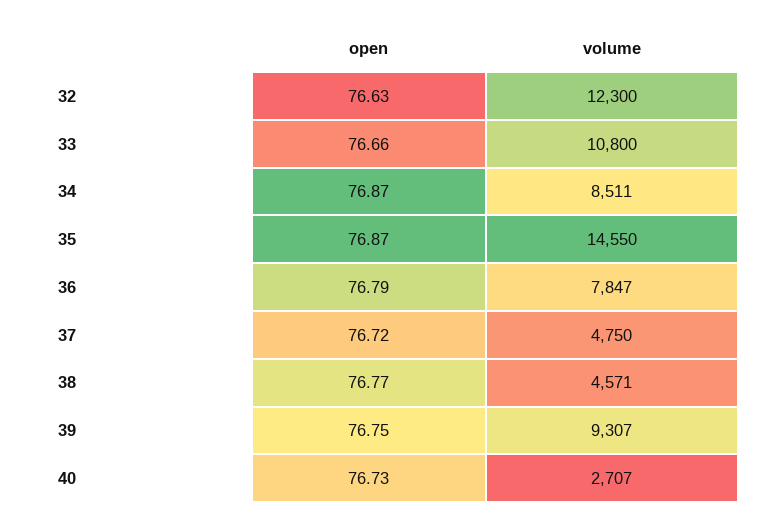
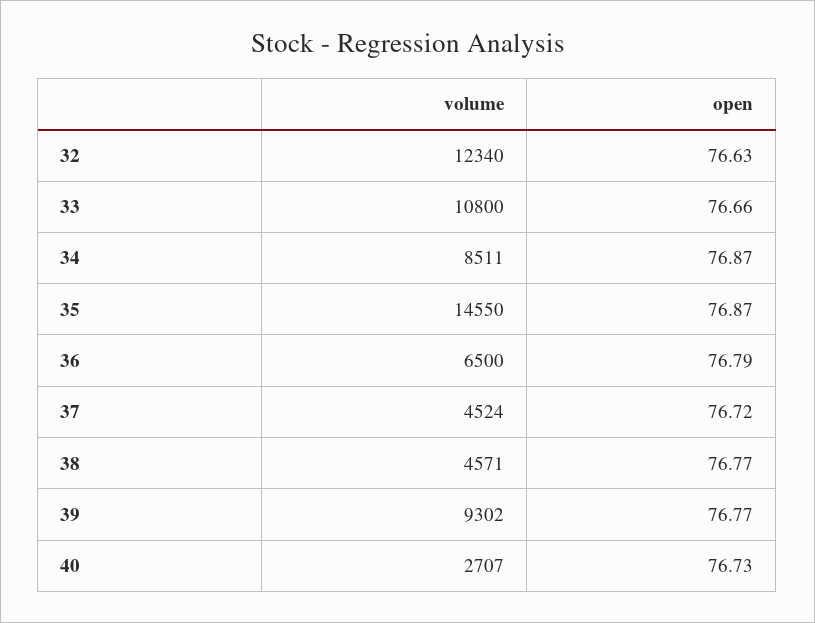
volume, 32: 12300 -> 12340
volume, 36: 7847 -> 6500
volume, 37: 4750 -> 4524
open, 39: 76.75 -> 76.77
volume, 39: 9307 -> 9302

